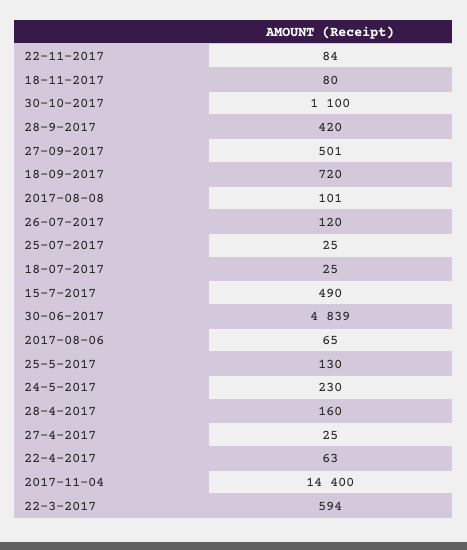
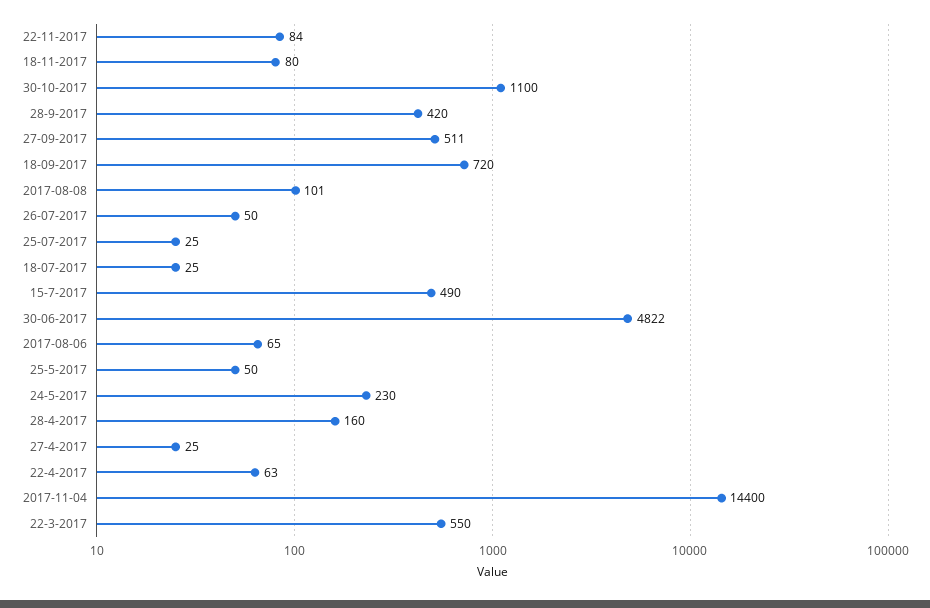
27-09-2017: 501 -> 511
26-07-2017: 120 -> 50
30-06-2017: 4839 -> 4822
25-5-2017: 130 -> 50
22-3-2017: 594 -> 550

